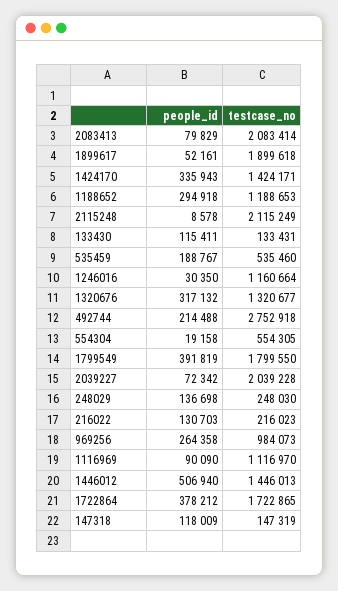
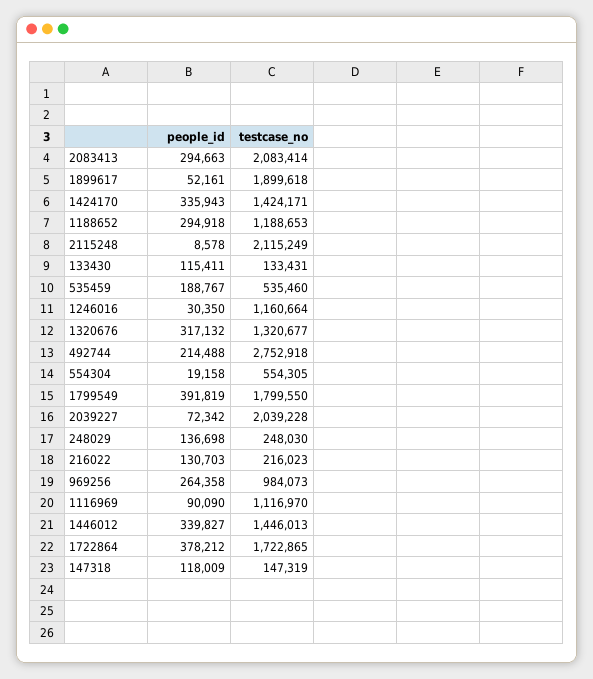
people_id, 2083413: 79829 -> 294663
people_id, 1446012: 506940 -> 339827

